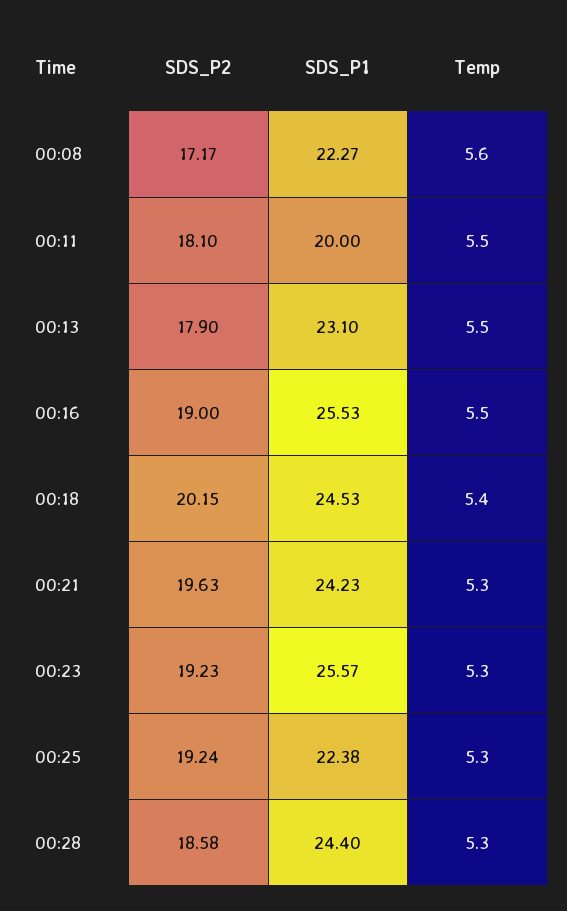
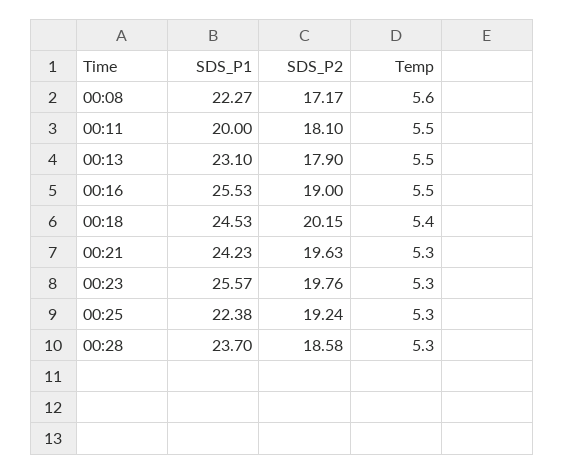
SDS_P2, 00:23: 19.23 -> 19.76
SDS_P1, 00:28: 24.4 -> 23.7

